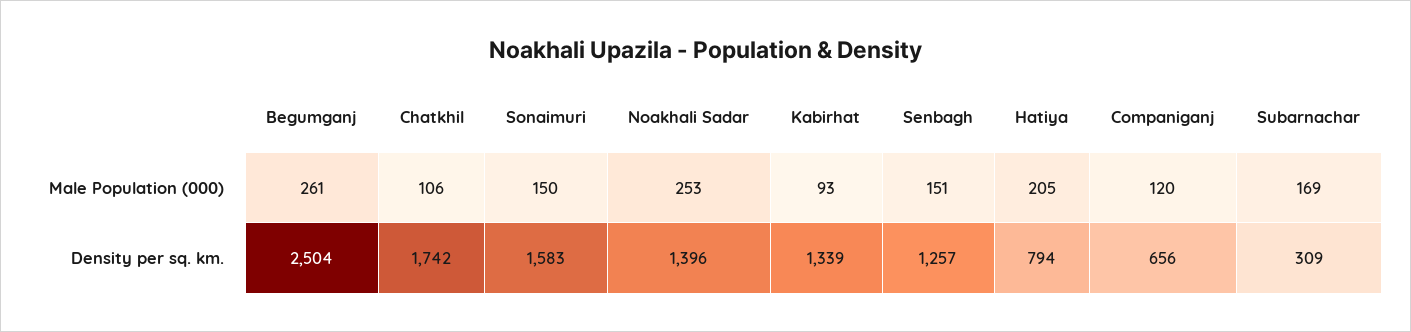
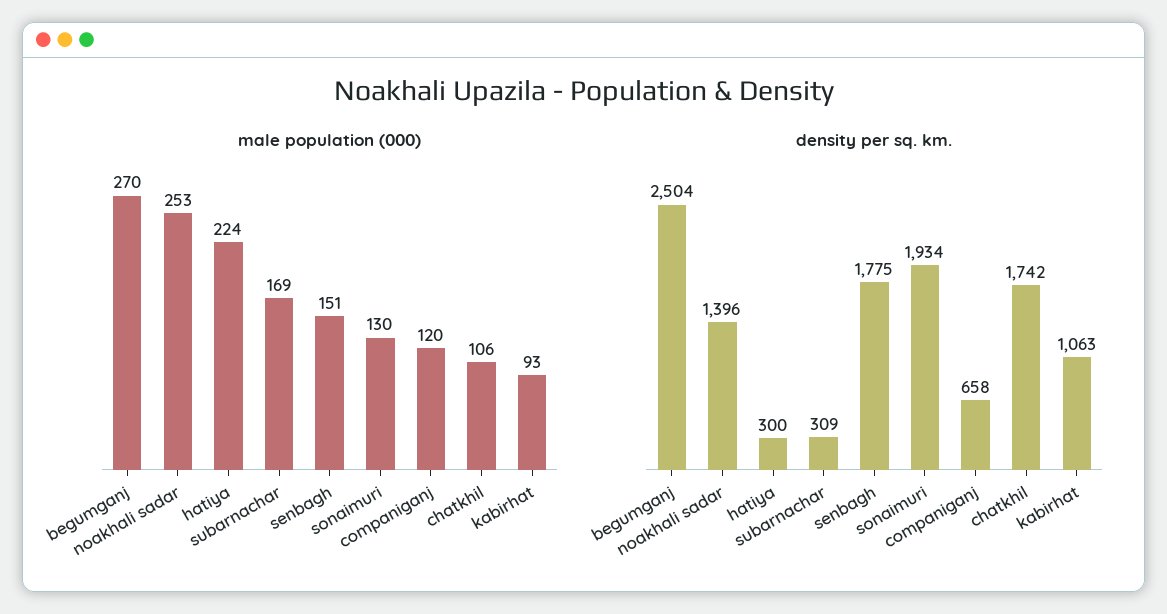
Male Population (000), Begumganj: 261 -> 270
Male Population (000), Sonaimuri: 150 -> 130
Male Population (000), Hatiya: 205 -> 224
Density per sq. km., Sonaimuri: 1583 -> 1934
Density per sq. km., Kabirhat: 1339 -> 1063
Density per sq. km., Senbagh: 1257 -> 1775
Density per sq. km., Hatiya: 794 -> 300
Density per sq. km., Companiganj: 656 -> 658

